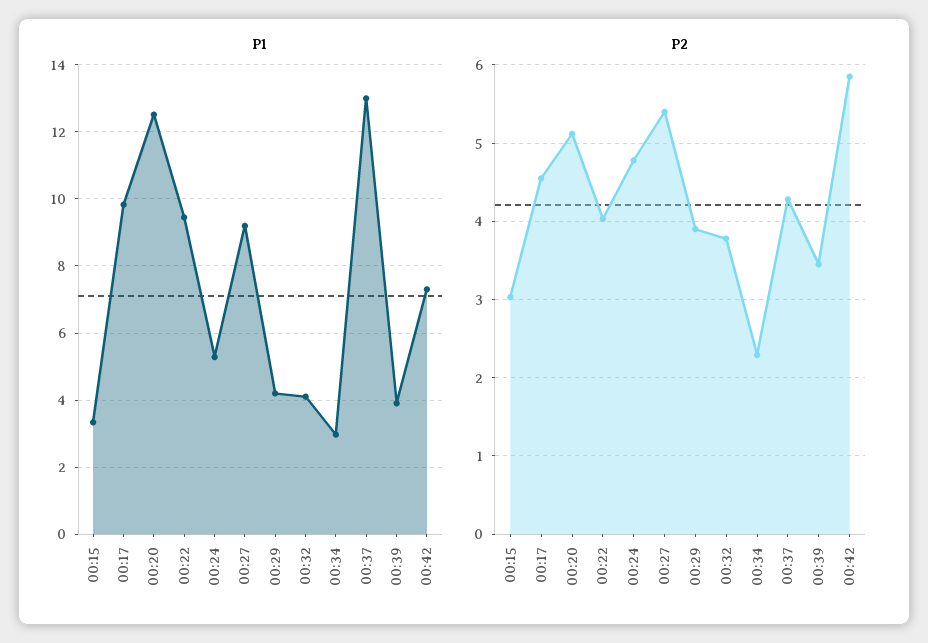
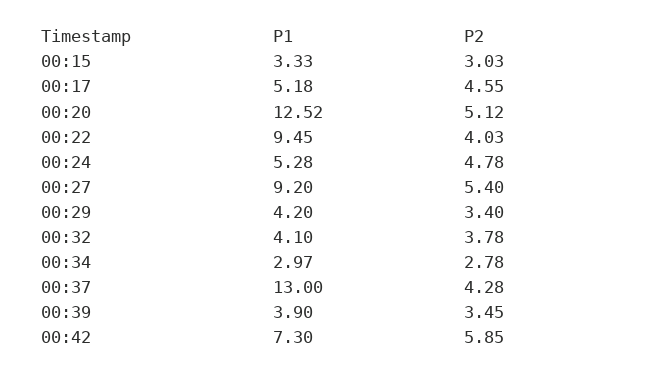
P1, 00:17: 9.8 -> 5.18
P2, 00:29: 3.9 -> 3.4
P2, 00:34: 2.3 -> 2.78

